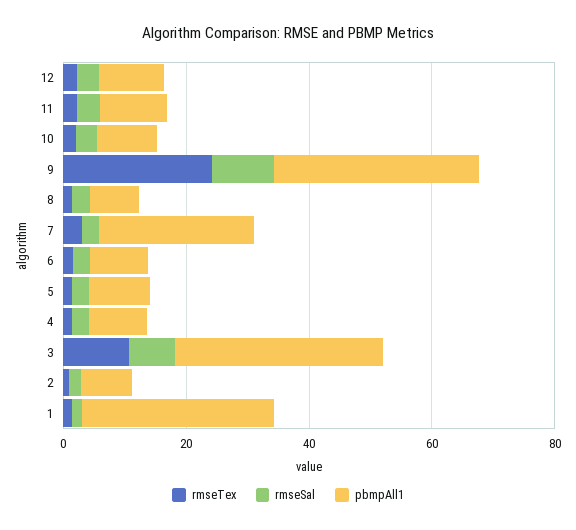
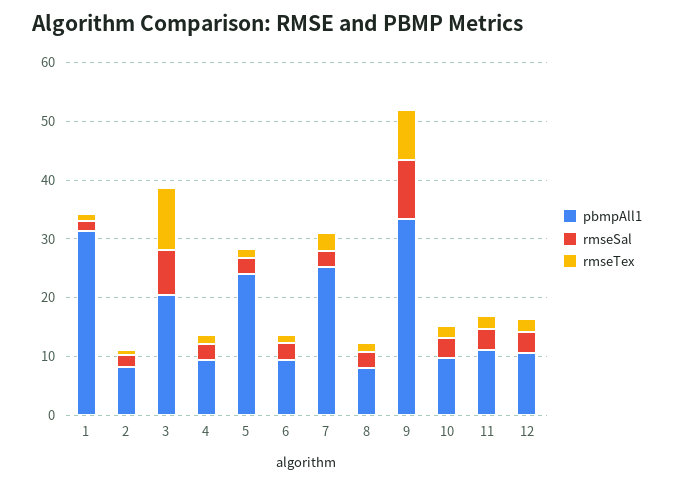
rmseTex, 9: 25 -> 8
pbmpAll1, 5: 10 -> 24
pbmpAll1, 3: 35 -> 20

